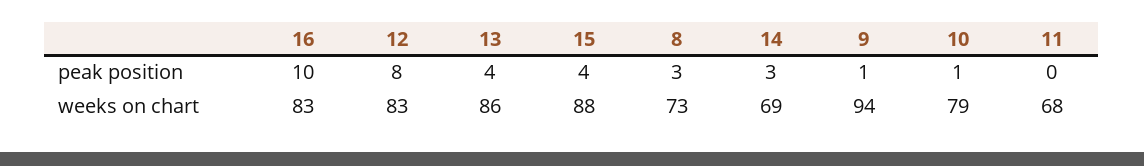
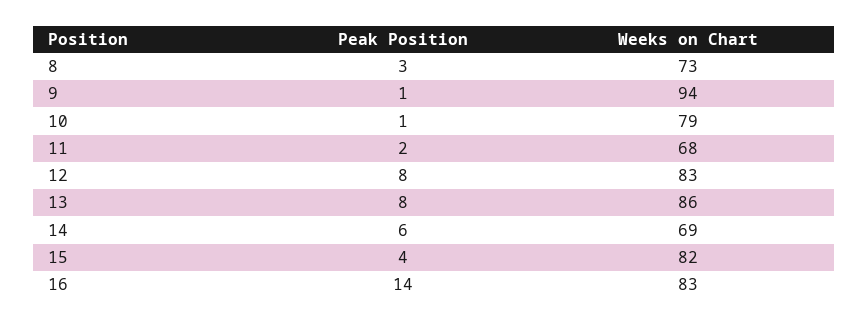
16, peak position: 10 -> 14
13, peak position: 4 -> 8
14, peak position: 3 -> 6
11, peak position: 0 -> 2
15, weeks on chart: 88 -> 82

